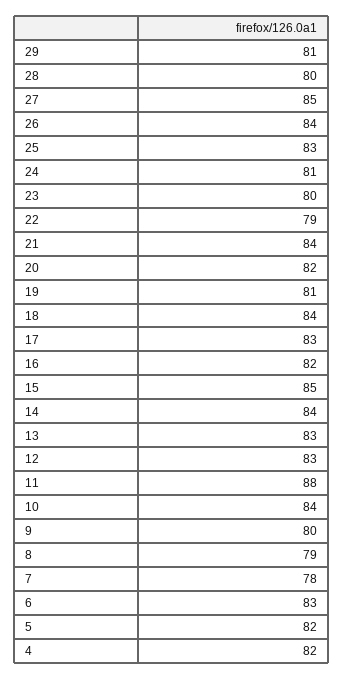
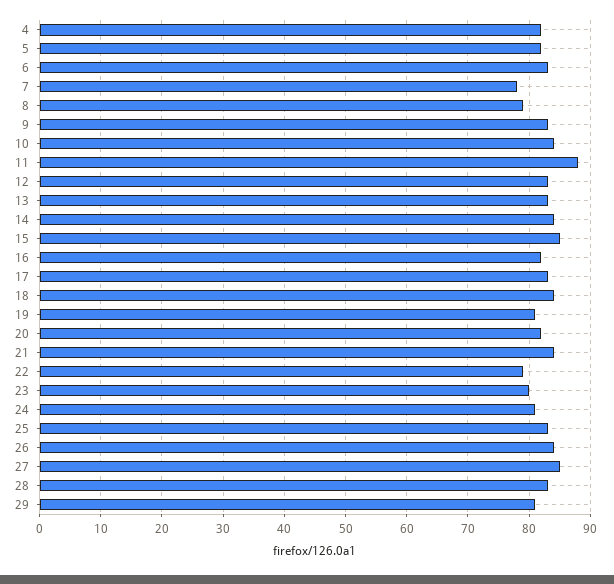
28: 80 -> 83
9: 80 -> 83

